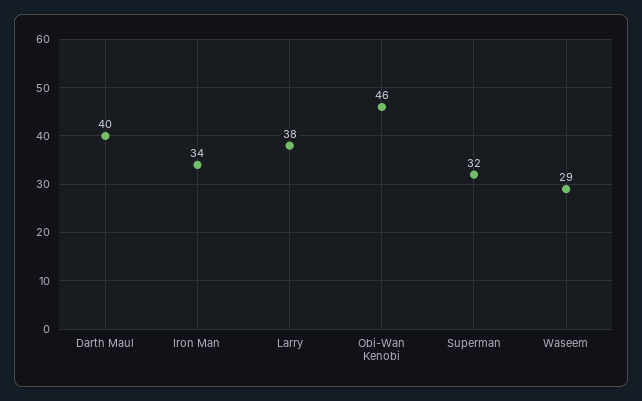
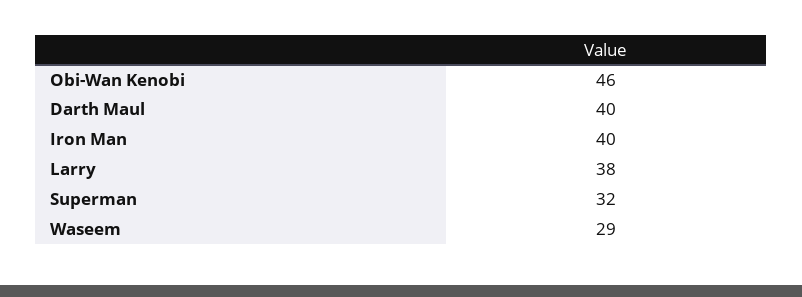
Iron Man: 34 -> 40

